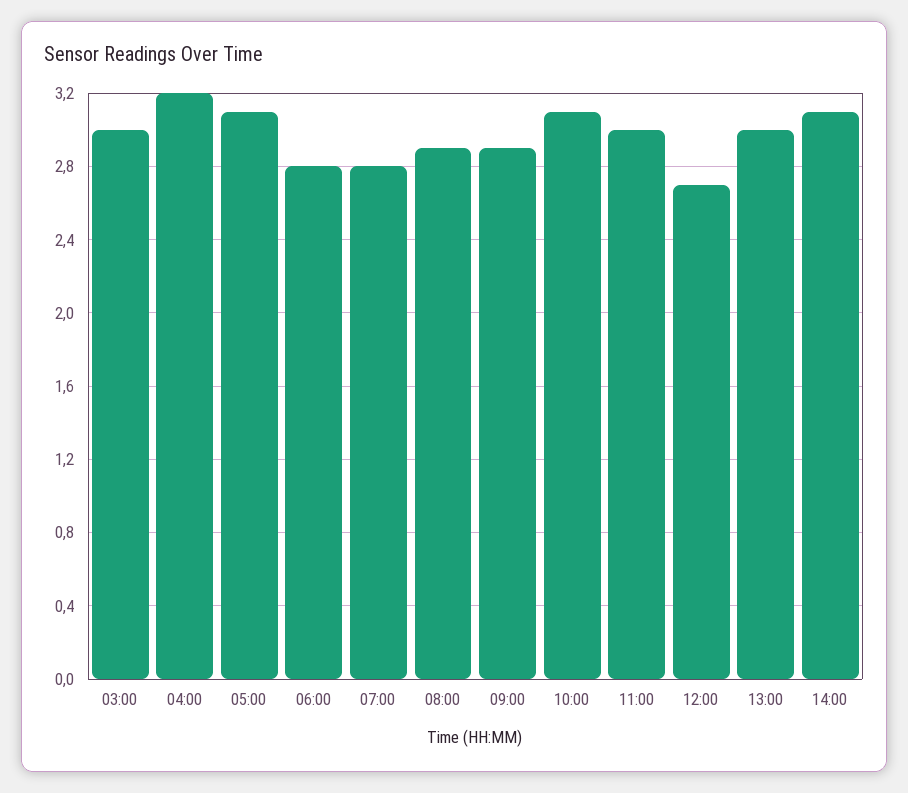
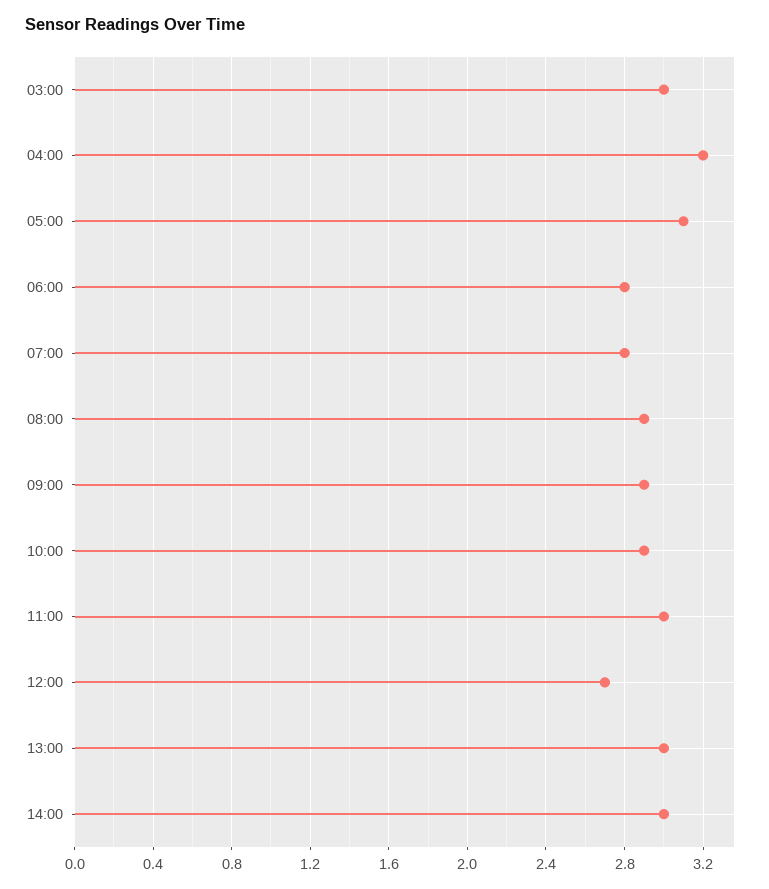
10:00: 3.1 -> 2.9
14:00: 3.1 -> 3

